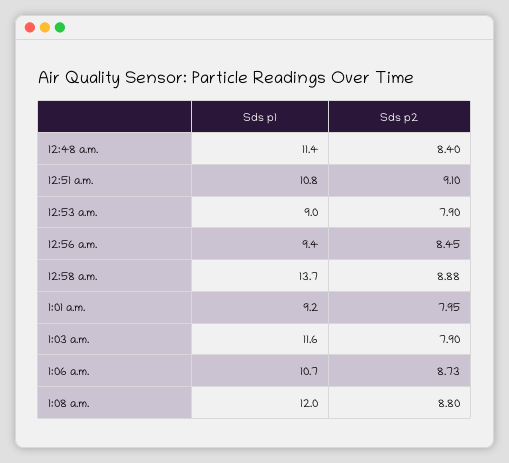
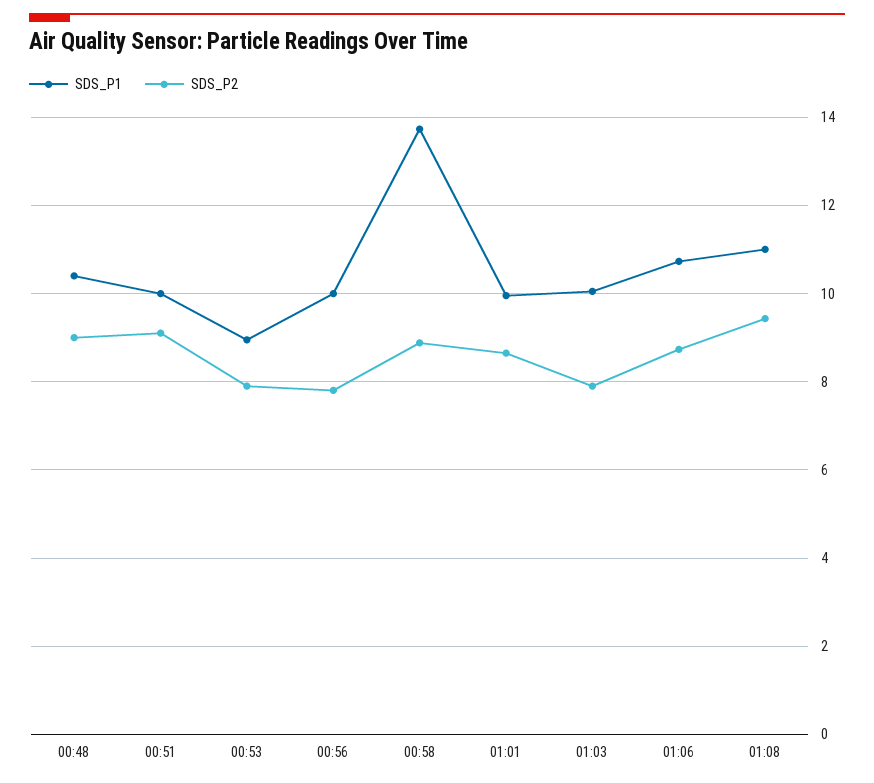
Sds p1, 12:48 a.m.: 11.4 -> 10.4
Sds p2, 12:48 a.m.: 8.4 -> 9
Sds p1, 12:51 a.m.: 10.8 -> 10
Sds p1, 12:56 a.m.: 9.4 -> 10
Sds p2, 12:56 a.m.: 8.45 -> 7.8
Sds p1, 1:01 a.m.: 9.2 -> 10
Sds p2, 1:01 a.m.: 7.95 -> 8.6
Sds p1, 1:03 a.m.: 11.6 -> 10
Sds p1, 1:08 a.m.: 12 -> 11
Sds p2, 1:08 a.m.: 8.8 -> 9.4

